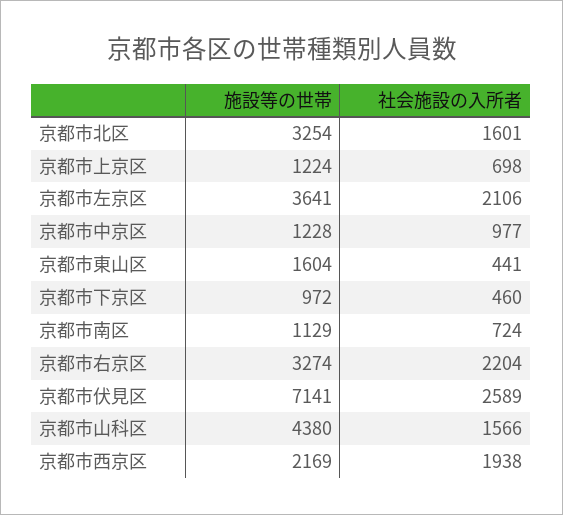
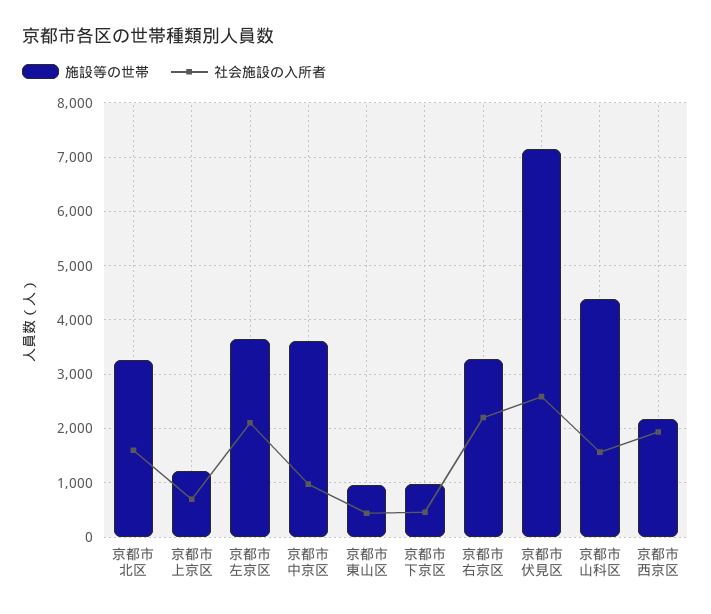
施設等の世帯, 京都市中京区: 1228 -> 3600
施設等の世帯, 京都市東山区: 1604 -> 1000
施設等の世帯, 京都市南区: 1129 -> none
社会施設の入所者, 京都市南区: 724 -> none

